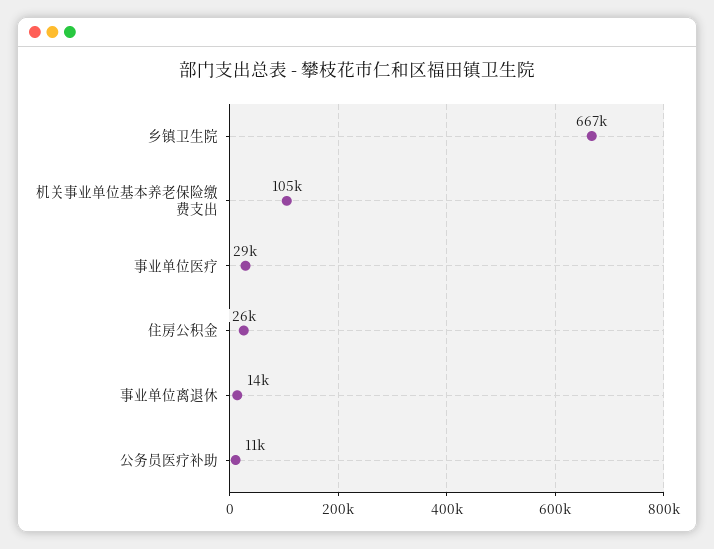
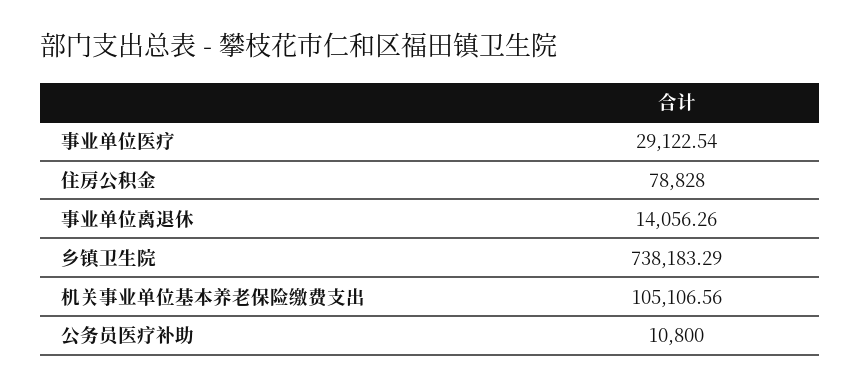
乡镇卫生院: 667000 -> 738183.29
住房公积金: 26000 -> 78828

